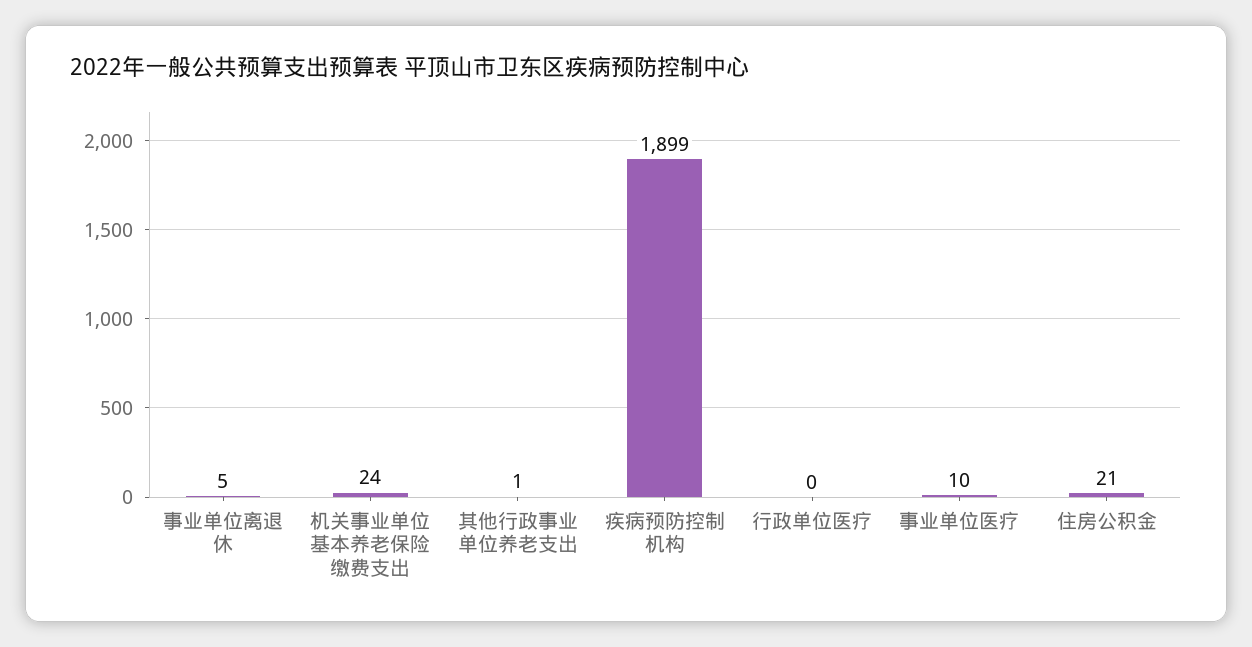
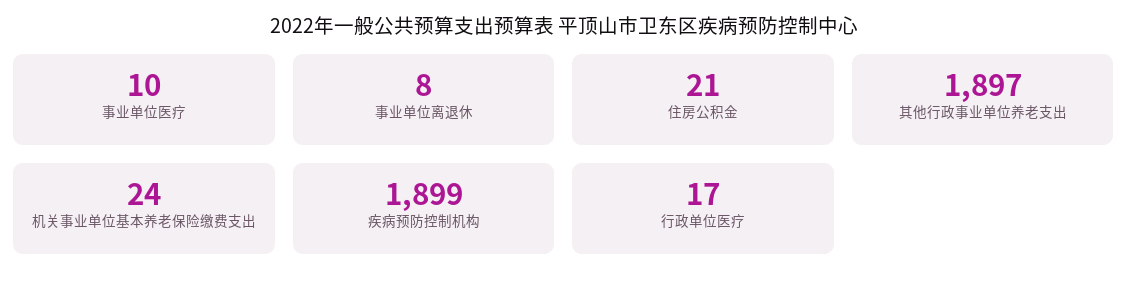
事业单位离退休: 5 -> 8
其他行政事业单位养老支出: 1 -> 1897
行政单位医疗: 0 -> 17

